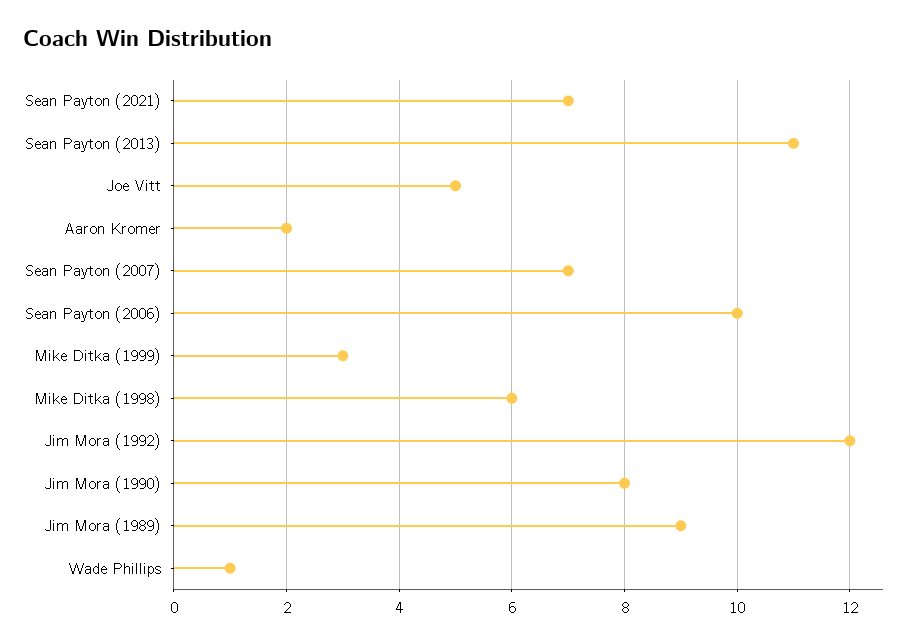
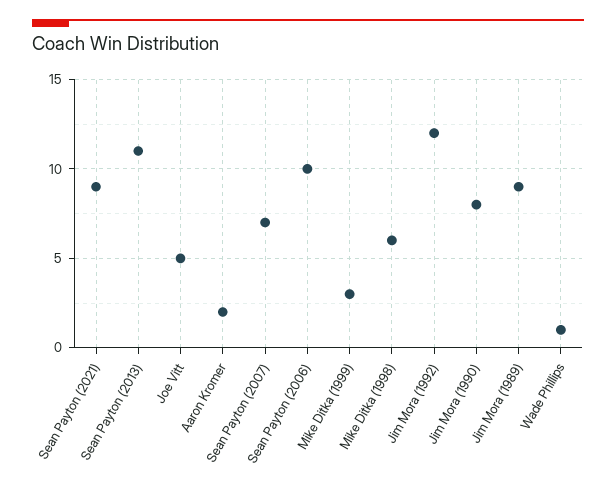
Sean Payton (2021): 7 -> 9

